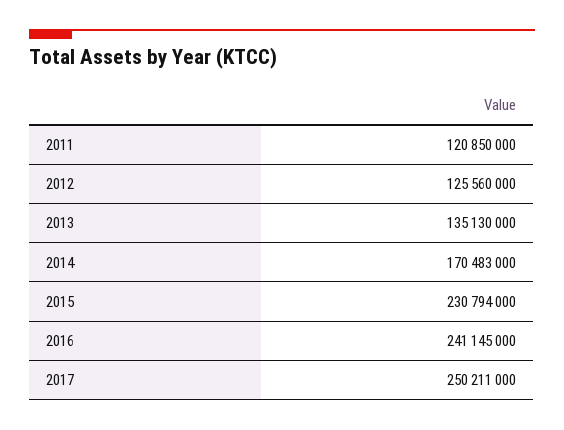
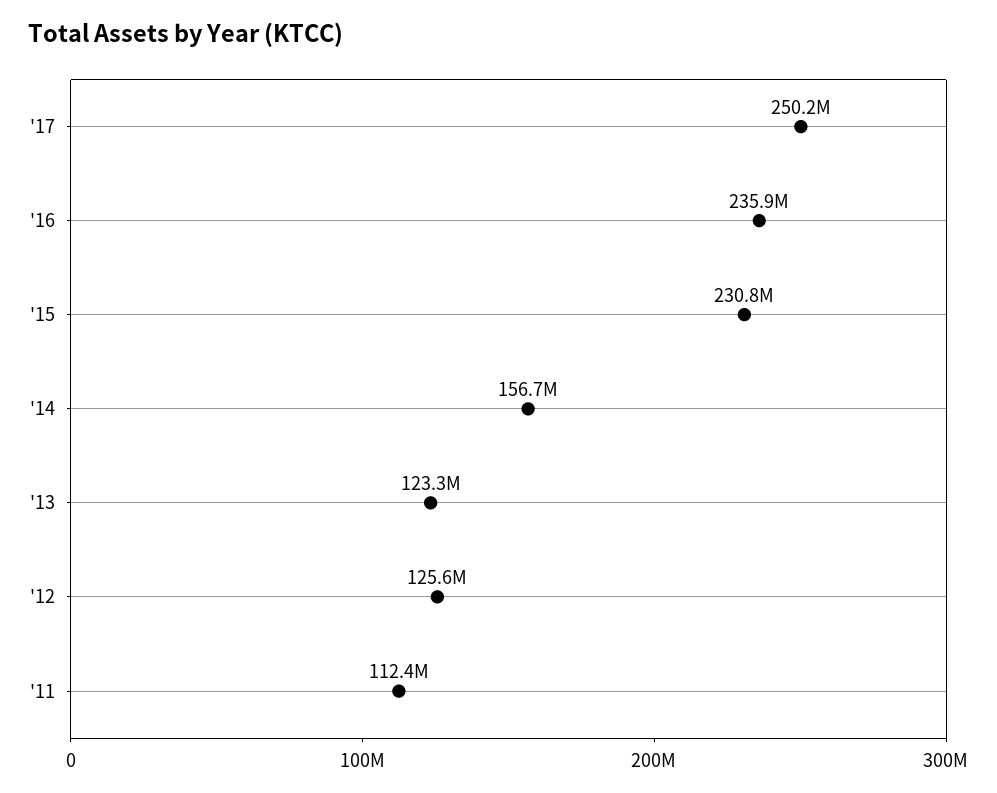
2011: 120850000 -> 112400000
2013: 135130000 -> 123300000
2014: 170483000 -> 156700000
2016: 241145000 -> 235900000

